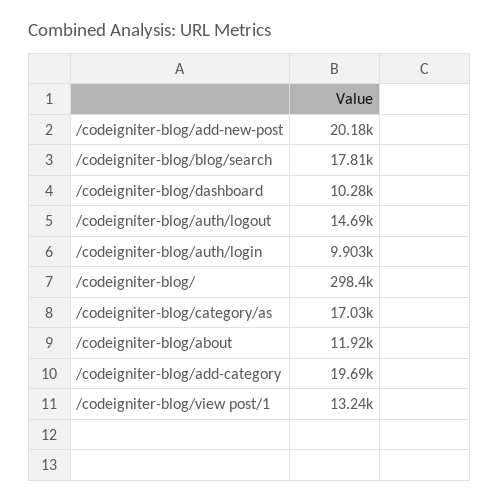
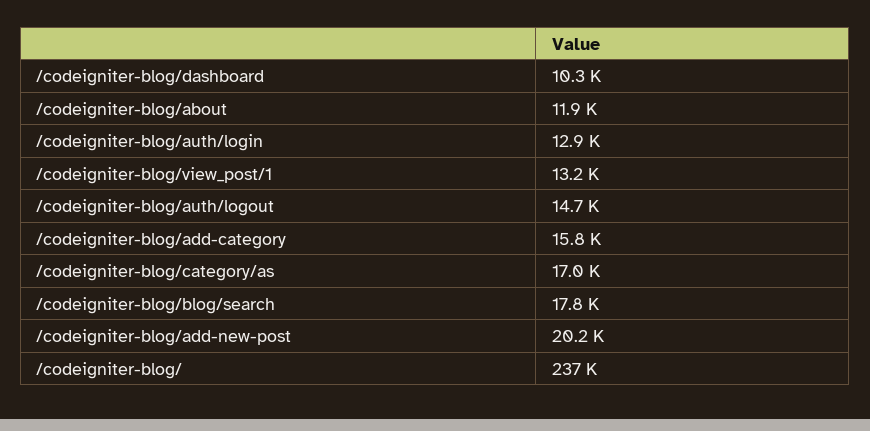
/codeigniter-blog/auth/login: 9903 -> 12900
/codeigniter-blog/: 298400 -> 237000
/codeigniter-blog/add-category: 19690 -> 15800

